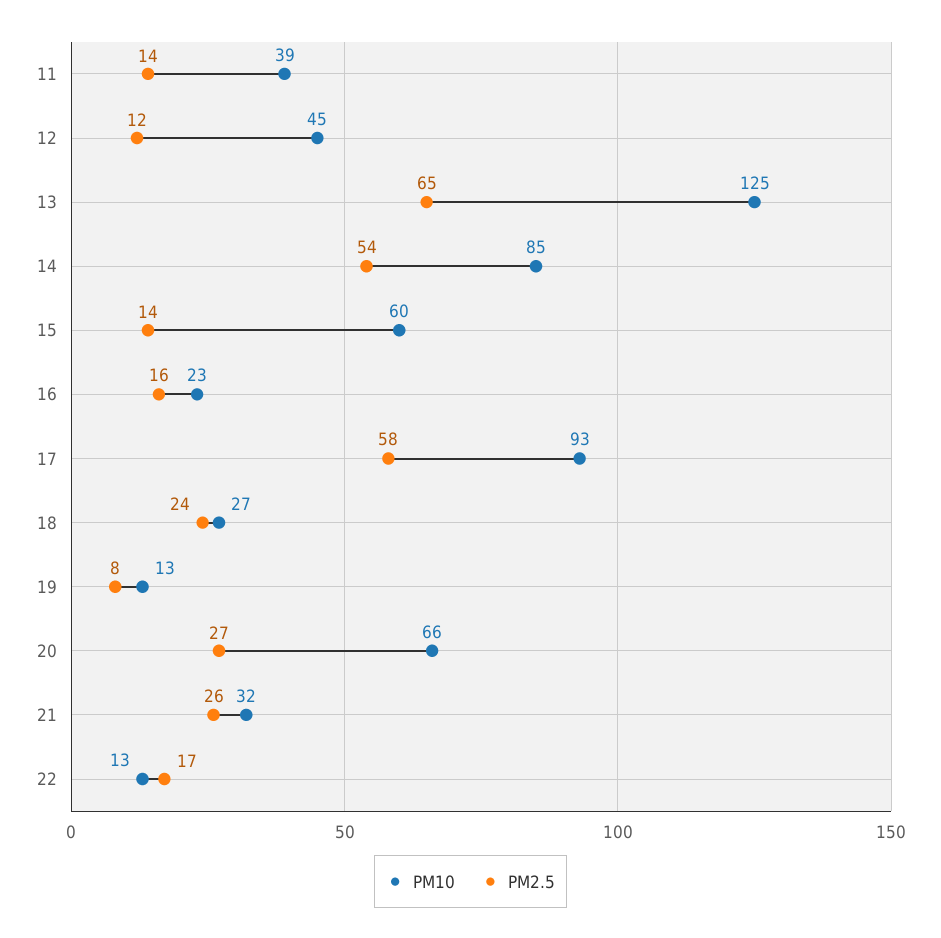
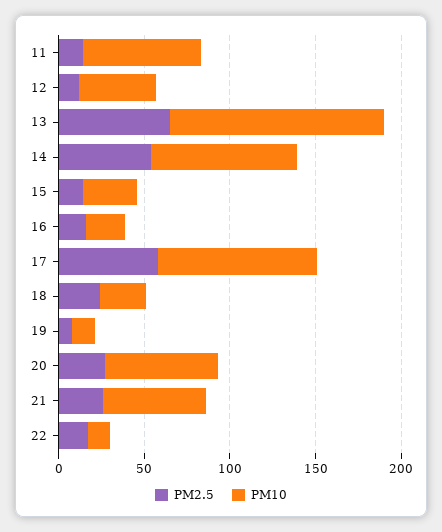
PM10, 11: 39 -> 70
PM10, 15: 60 -> 30
PM10, 21: 32 -> 60

